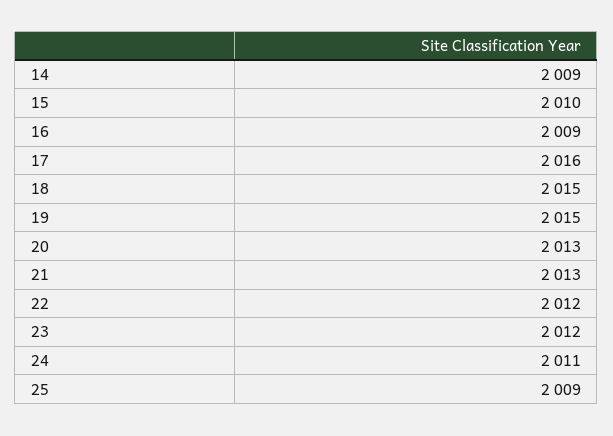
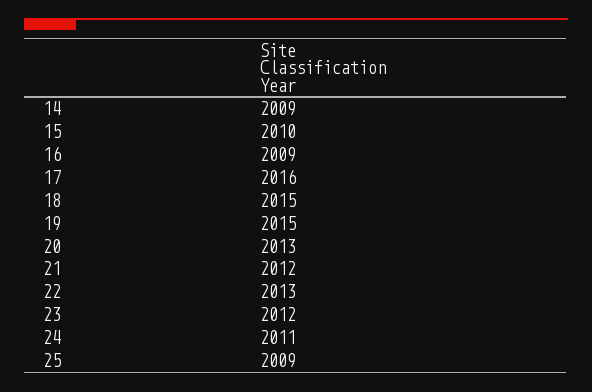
21: 2013 -> 2012
22: 2012 -> 2013

